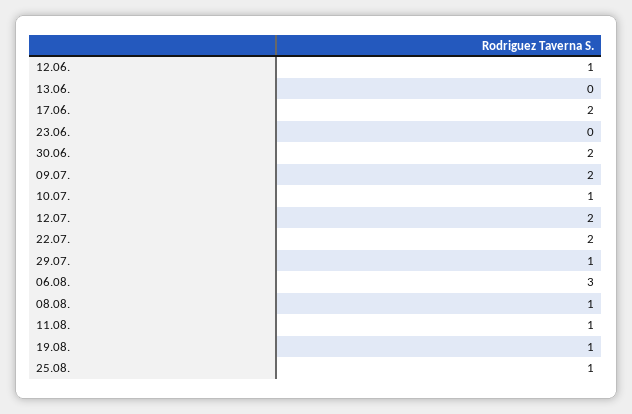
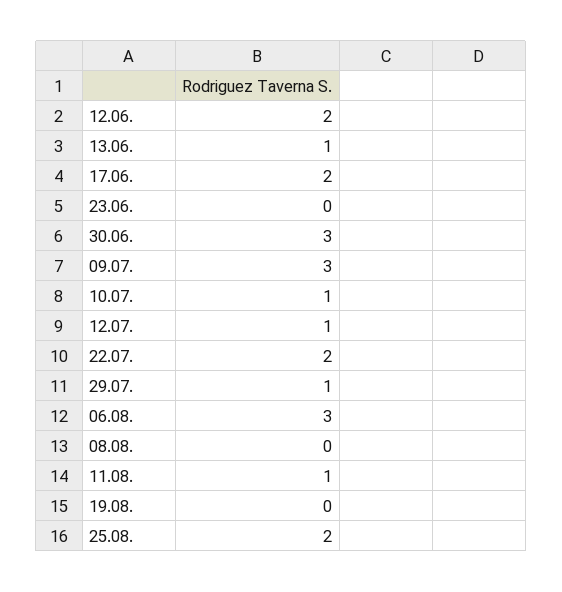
12.06.: 1 -> 2
13.06.: 0 -> 1
30.06.: 2 -> 3
09.07.: 2 -> 3
12.07.: 2 -> 1
08.08.: 1 -> 0
19.08.: 1 -> 0
25.08.: 1 -> 2

